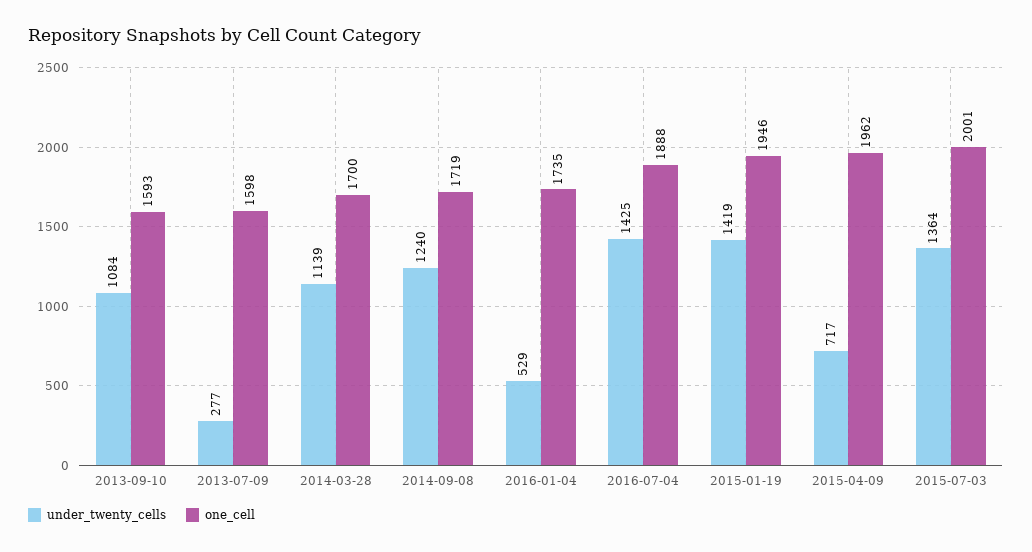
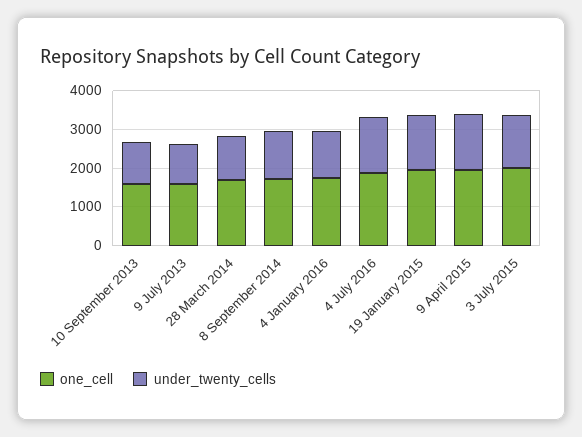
under_twenty_cells, 2013-07-09: 277 -> 1000
under_twenty_cells, 2016-01-04: 529 -> 1250
under_twenty_cells, 2015-04-09: 717 -> 1500

